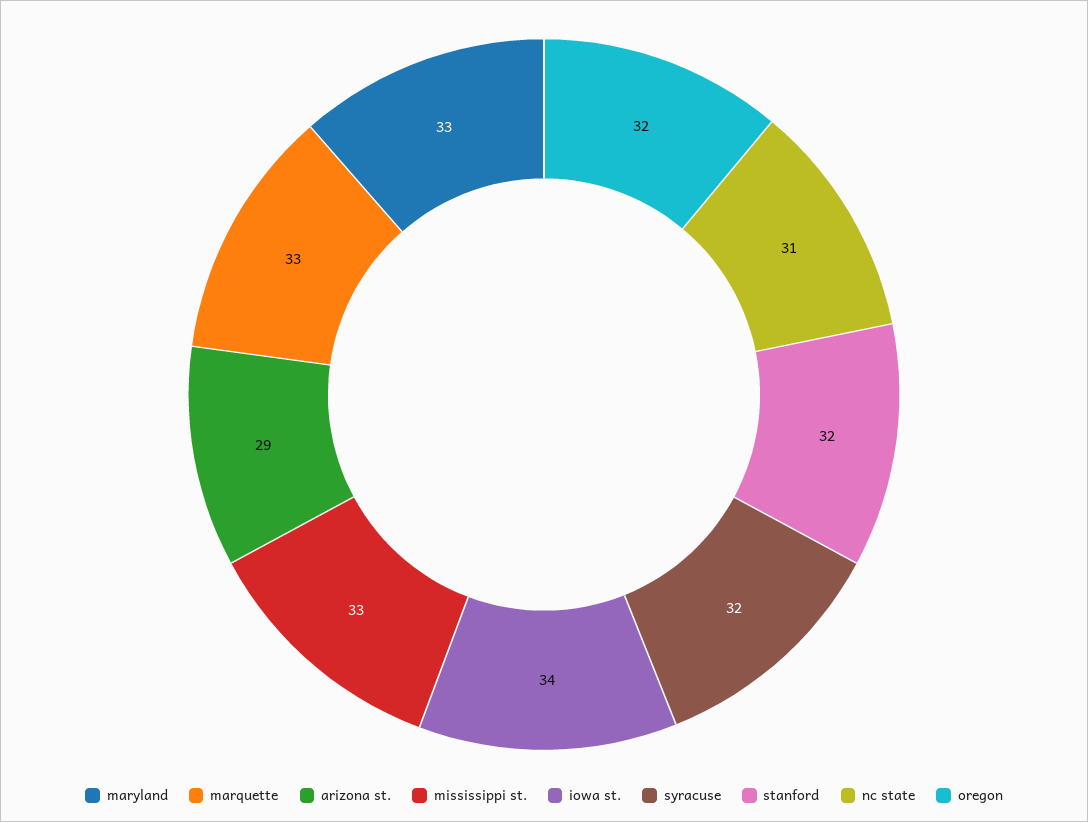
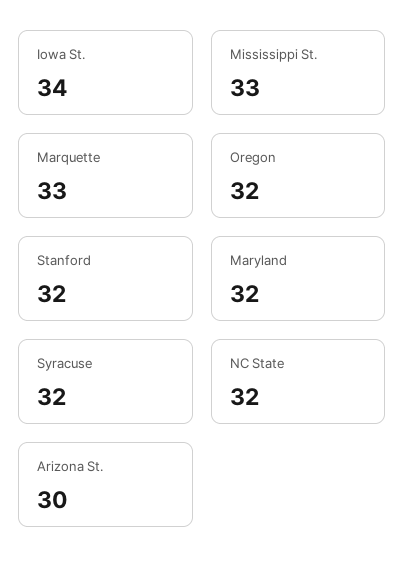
maryland: 33 -> 32
arizona st.: 29 -> 30
nc state: 31 -> 32

